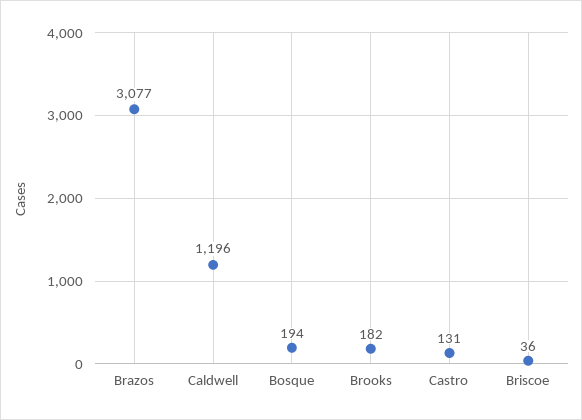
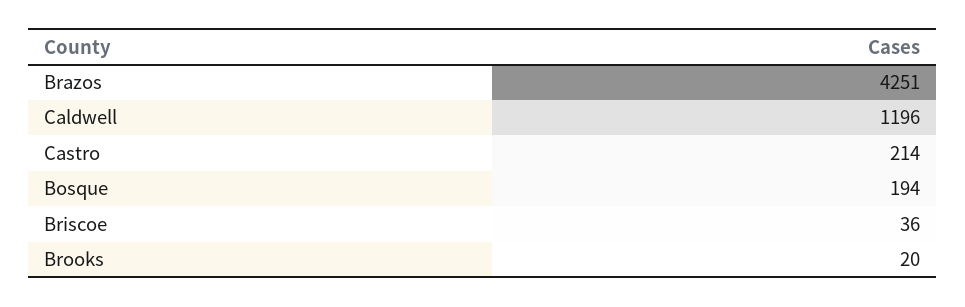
Brazos: 3077 -> 4251
Brooks: 182 -> 20
Castro: 131 -> 214

